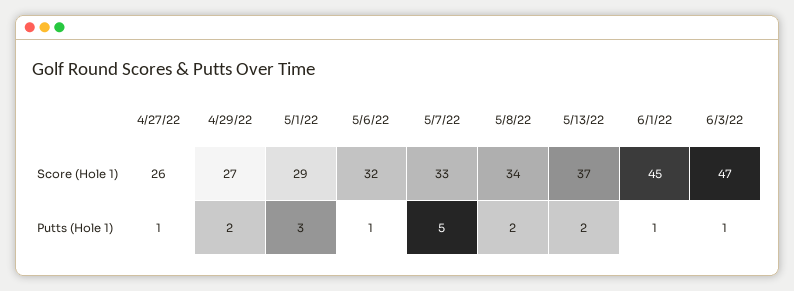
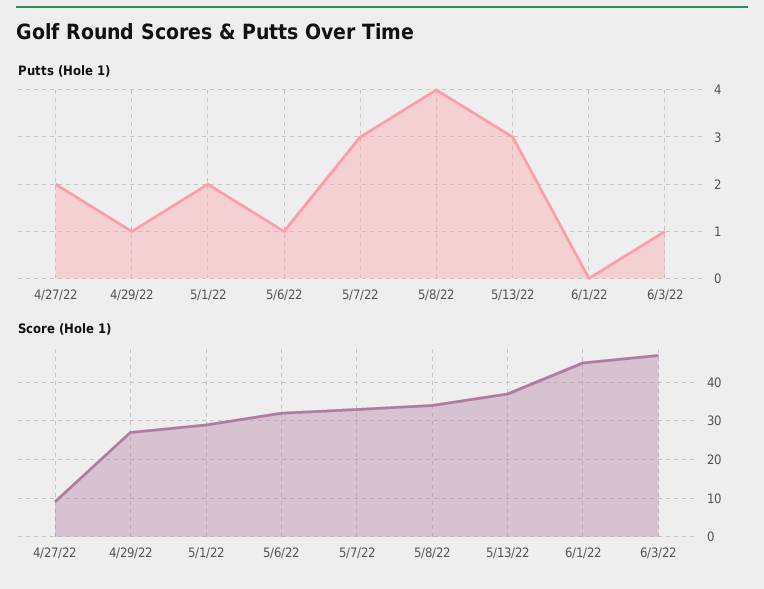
Score (Hole 1), 4/27/22: 26 -> 10
Putts (Hole 1), 4/27/22: 1 -> 2
Putts (Hole 1), 4/29/22: 2 -> 1
Putts (Hole 1), 5/1/22: 3 -> 2
Putts (Hole 1), 5/7/22: 5 -> 3
Putts (Hole 1), 5/8/22: 2 -> 4
Putts (Hole 1), 5/13/22: 2 -> 3
Putts (Hole 1), 6/1/22: 1 -> 0

